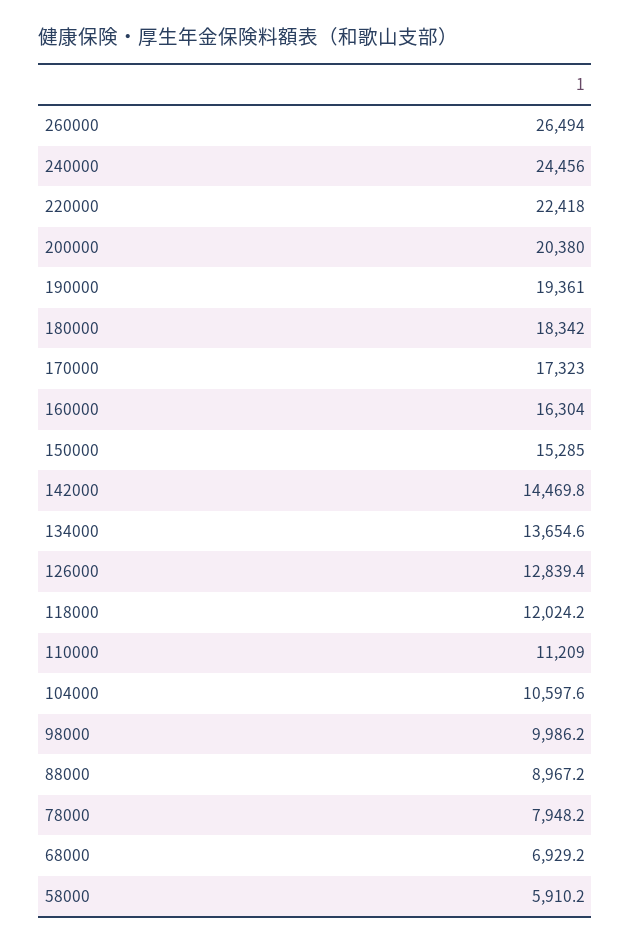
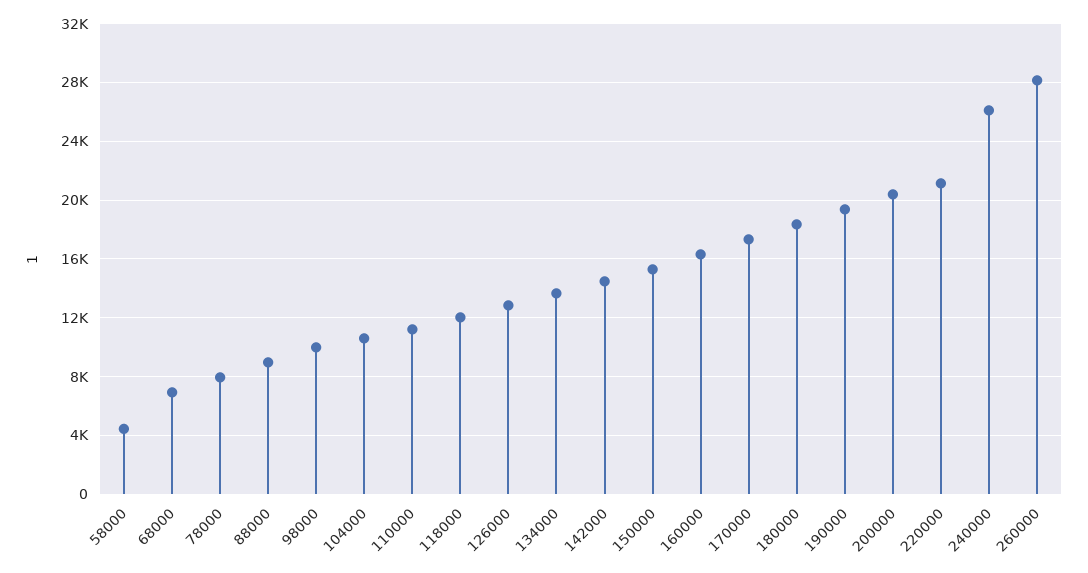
260000: 26494 -> 28000
240000: 24456 -> 26000
220000: 22418 -> 21000
58000: 5910.2 -> 4500

